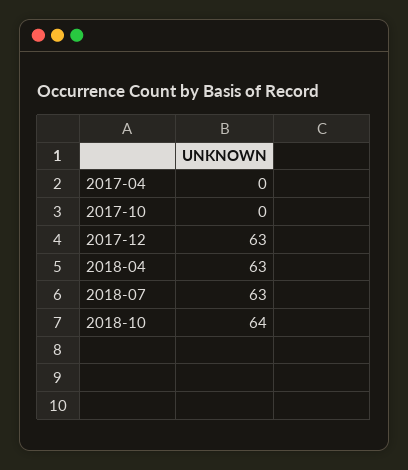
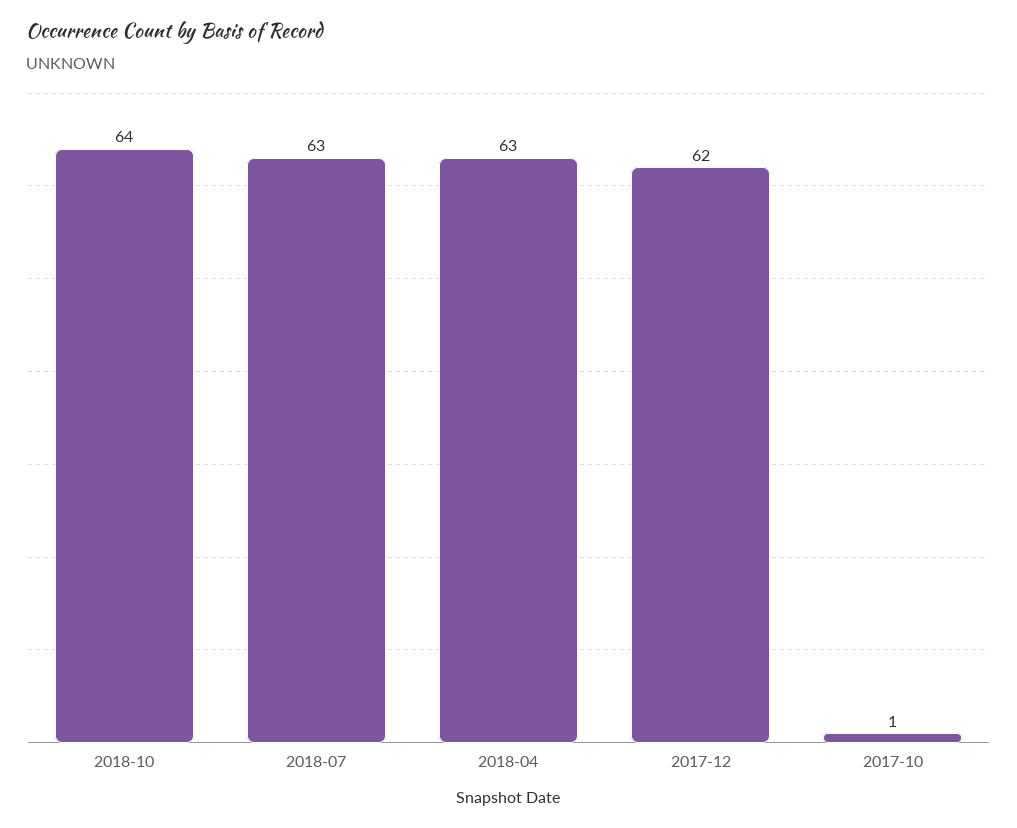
2017-04: 0 -> none
2017-10: 0 -> 1
2017-12: 63 -> 62

